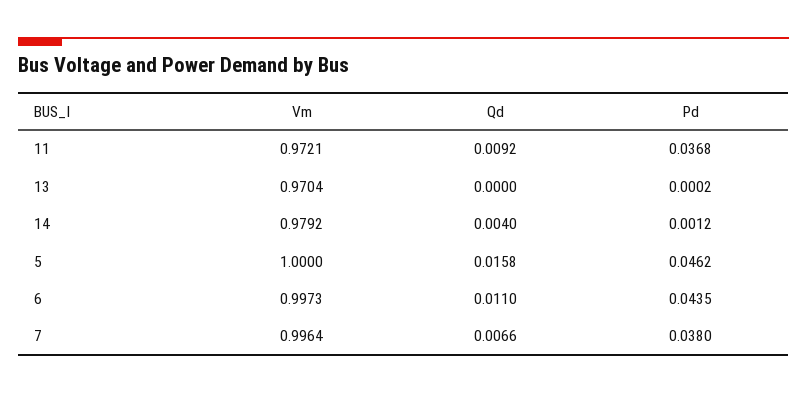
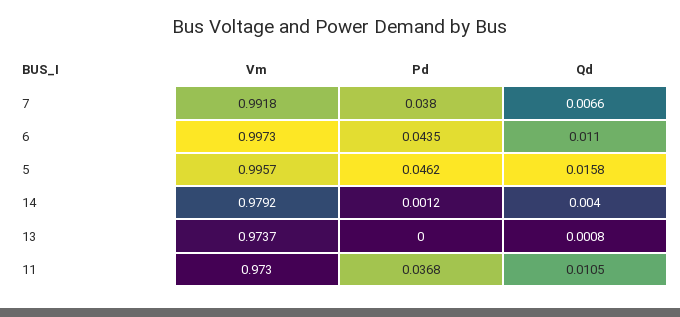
Vm, 11: 0.9721 -> 0.973
Qd, 11: 0.0092 -> 0.0105
Vm, 13: 0.9704 -> 0.9737
Qd, 13: 0 -> 0.0008
Pd, 13: 0.0002 -> 0
Vm, 5: 1 -> 0.9957
Vm, 7: 0.9964 -> 0.9918

